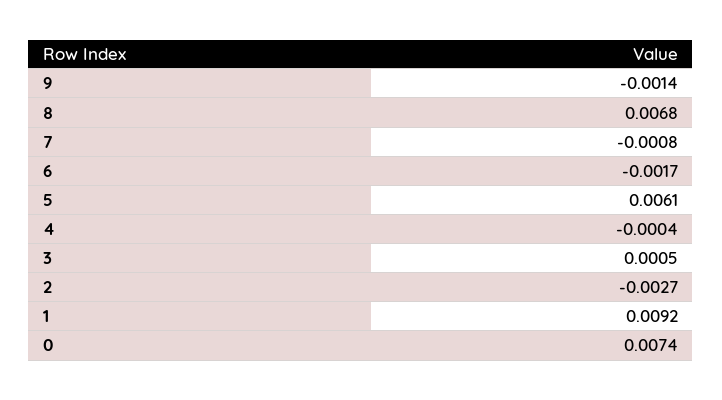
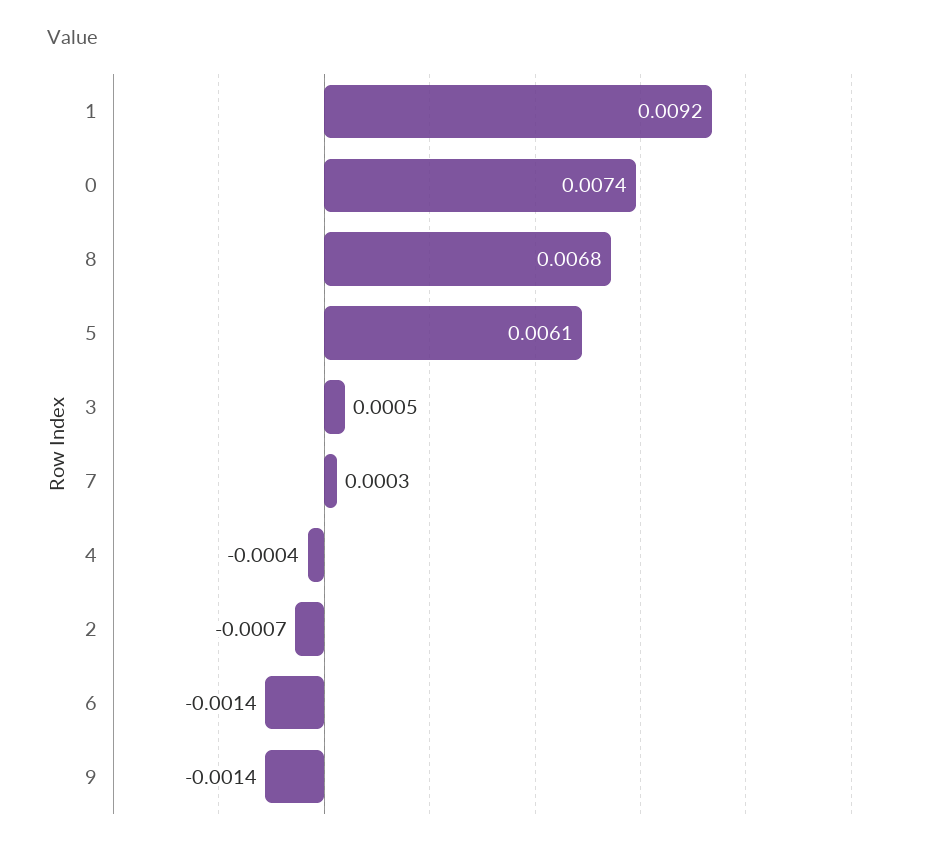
7: -0.0008 -> 0.0003
6: -0.0017 -> -0.0014
2: -0.0027 -> -0.0007

